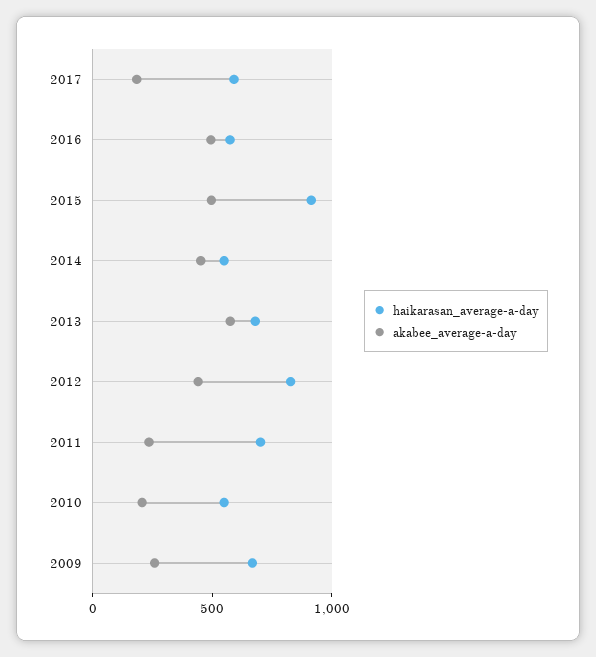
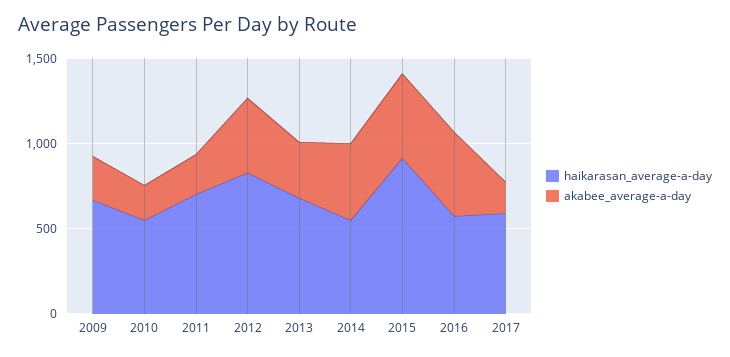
akabee_average-a-day, 2013: 600 -> 300

